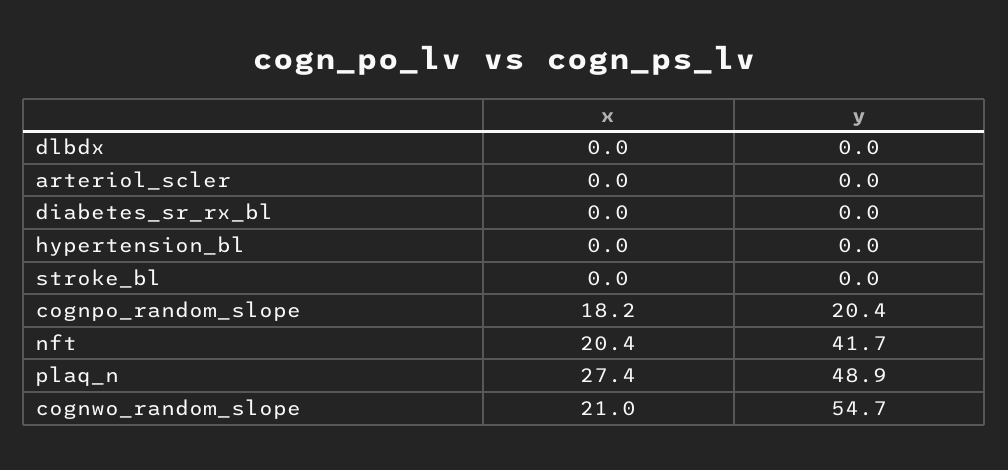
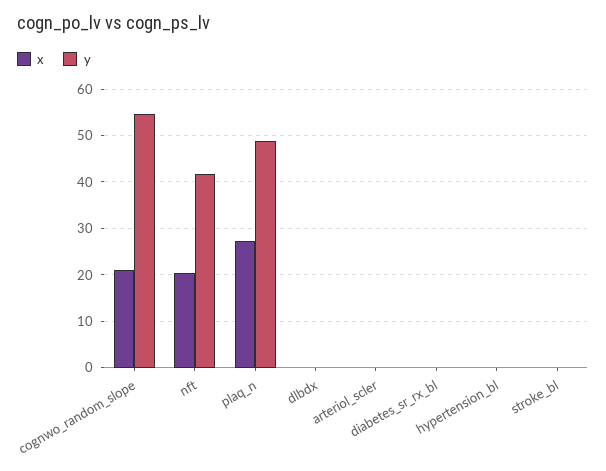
x, cognpo_random_slope: 18.2 -> none
y, cognpo_random_slope: 20.4 -> none

